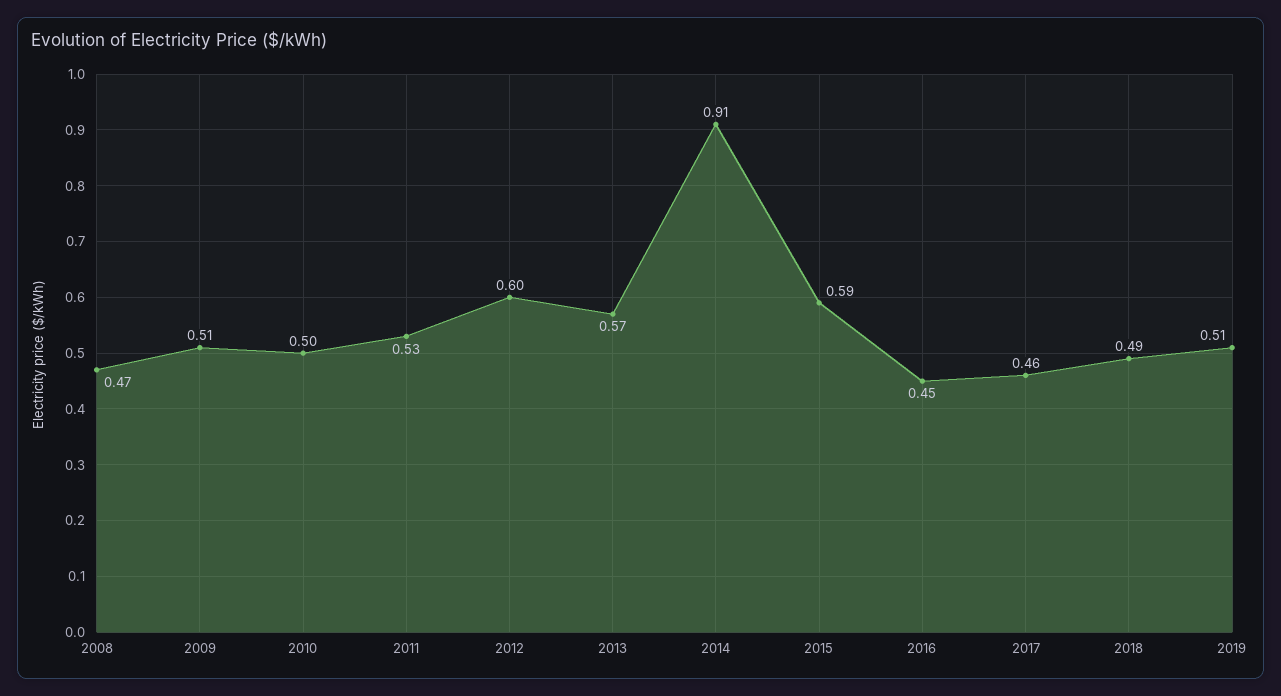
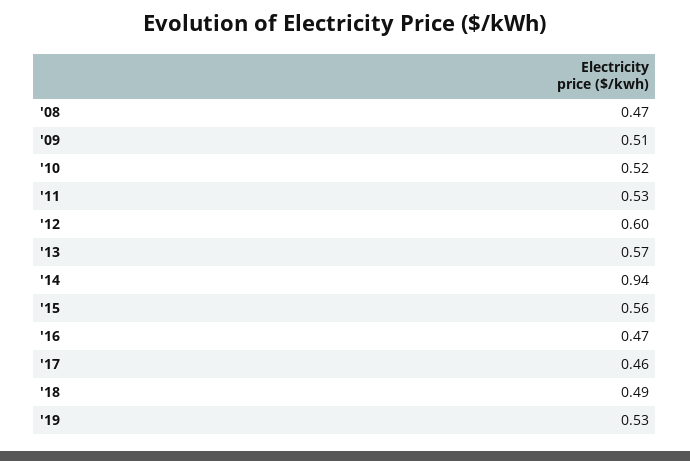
2010: 0.5 -> 0.52
2014: 0.91 -> 0.94
2015: 0.59 -> 0.56
2016: 0.45 -> 0.47
2019: 0.51 -> 0.53

